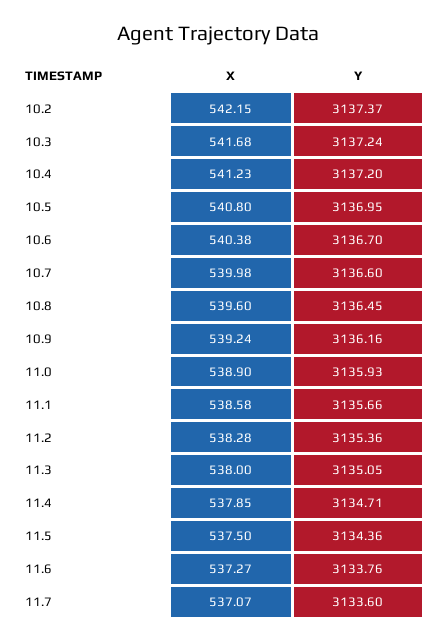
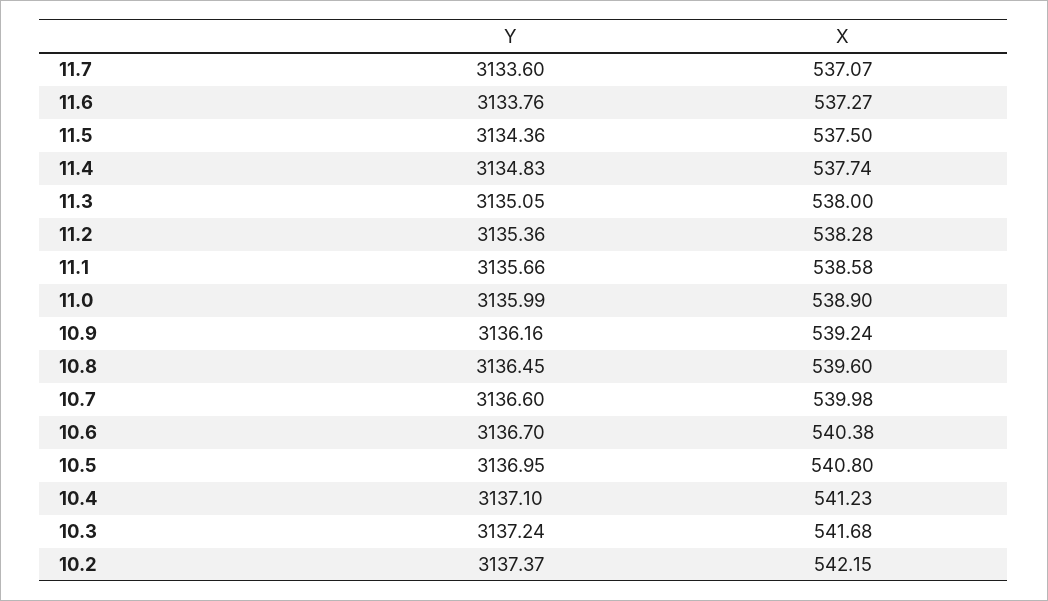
Y, 10.4: 3137.2 -> 3137.1
Y, 11.0: 3135.93 -> 3135.99
X, 11.4: 537.85 -> 537.74
Y, 11.4: 3134.71 -> 3134.83

